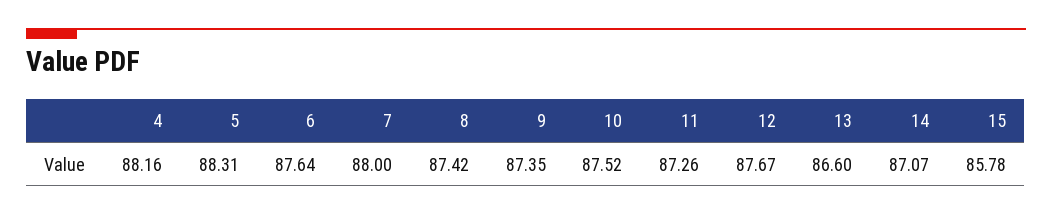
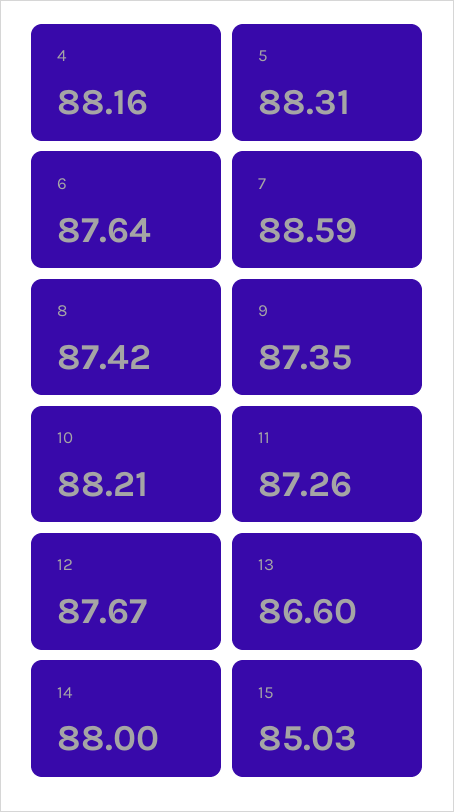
7: 88 -> 88.59
10: 87.52 -> 88.21
14: 87.07 -> 88
15: 85.78 -> 85.03

